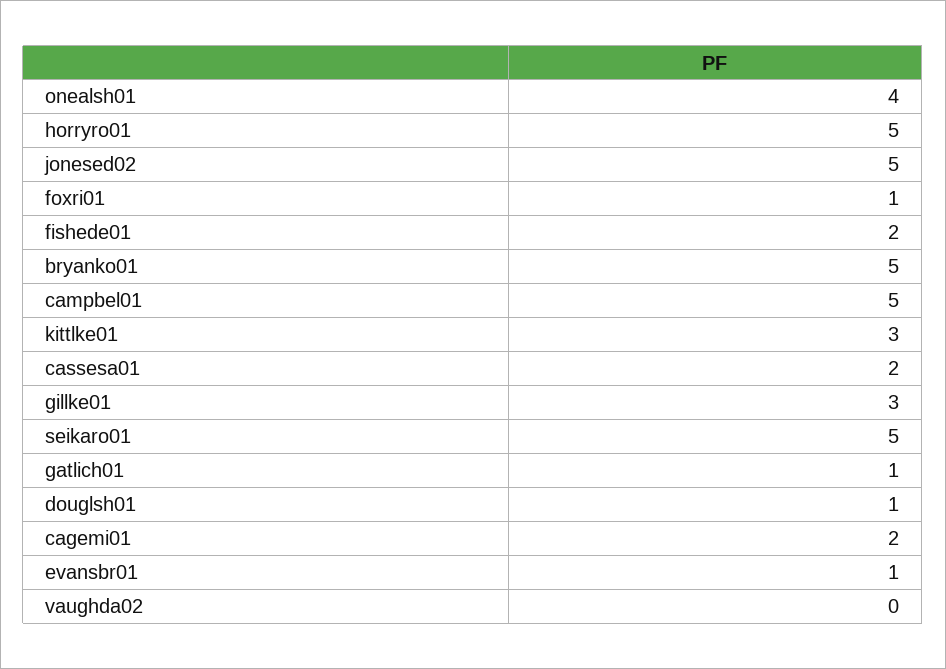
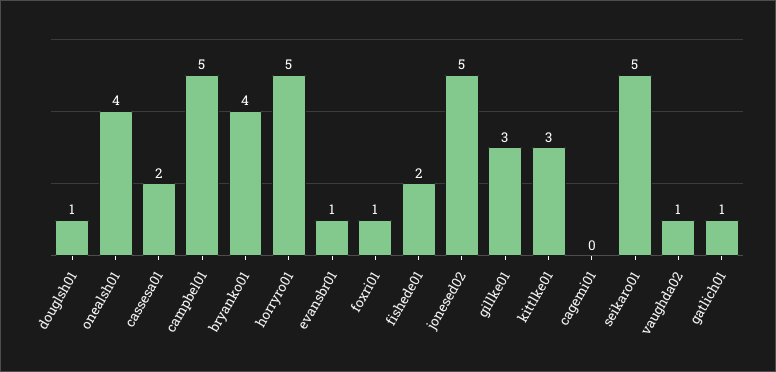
bryanko01: 5 -> 4
cagemi01: 2 -> 0
vaughda02: 0 -> 1

